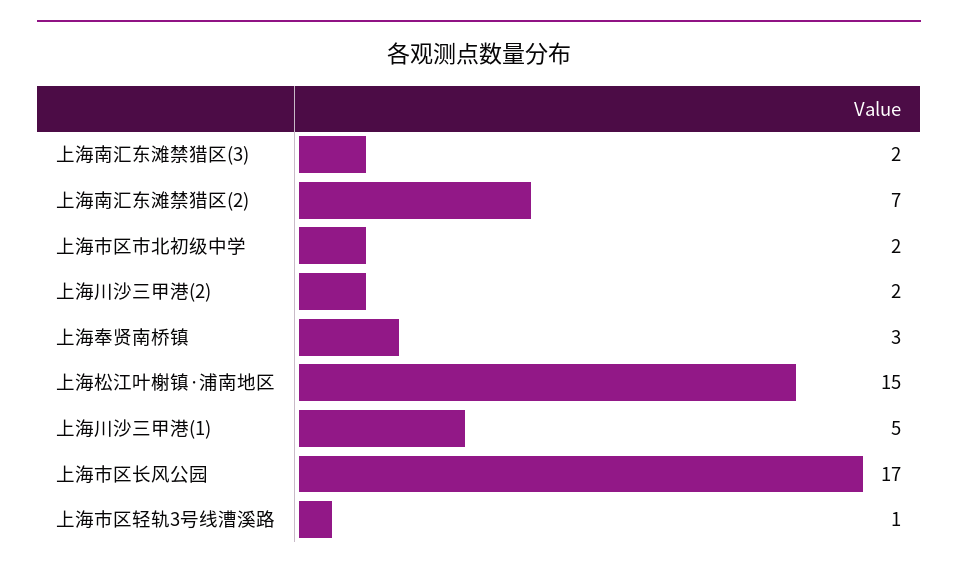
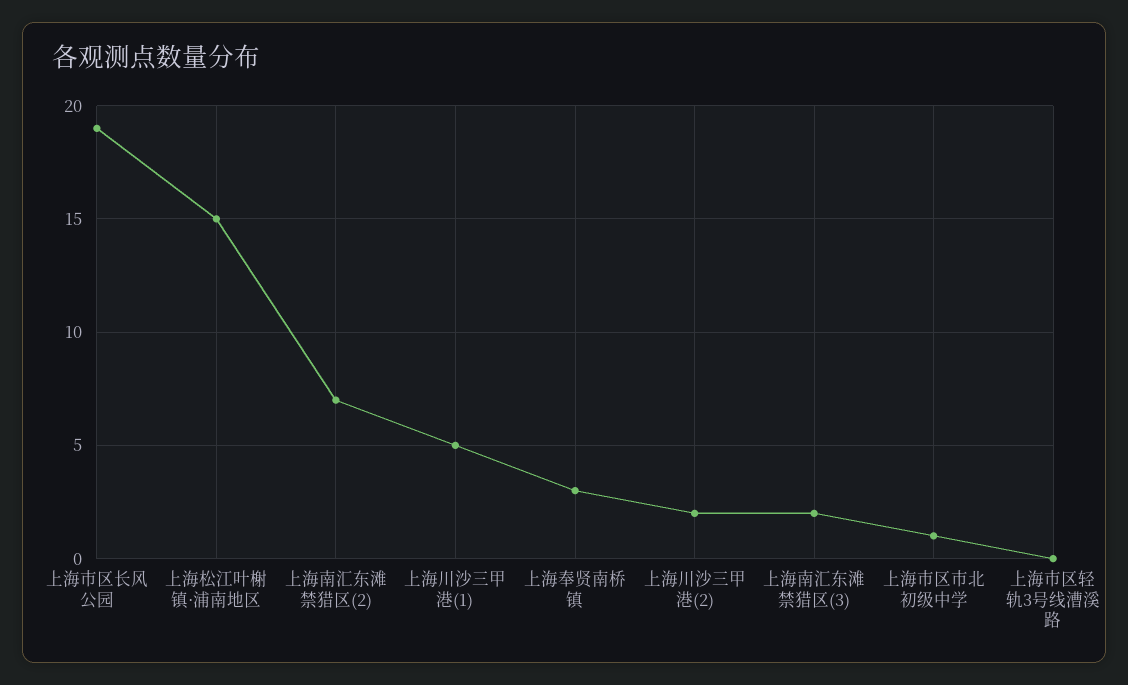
上海市区市北初级中学: 2 -> 1
上海市区长风公园: 17 -> 19
上海市区轻轨3号线漕溪路: 1 -> 0

